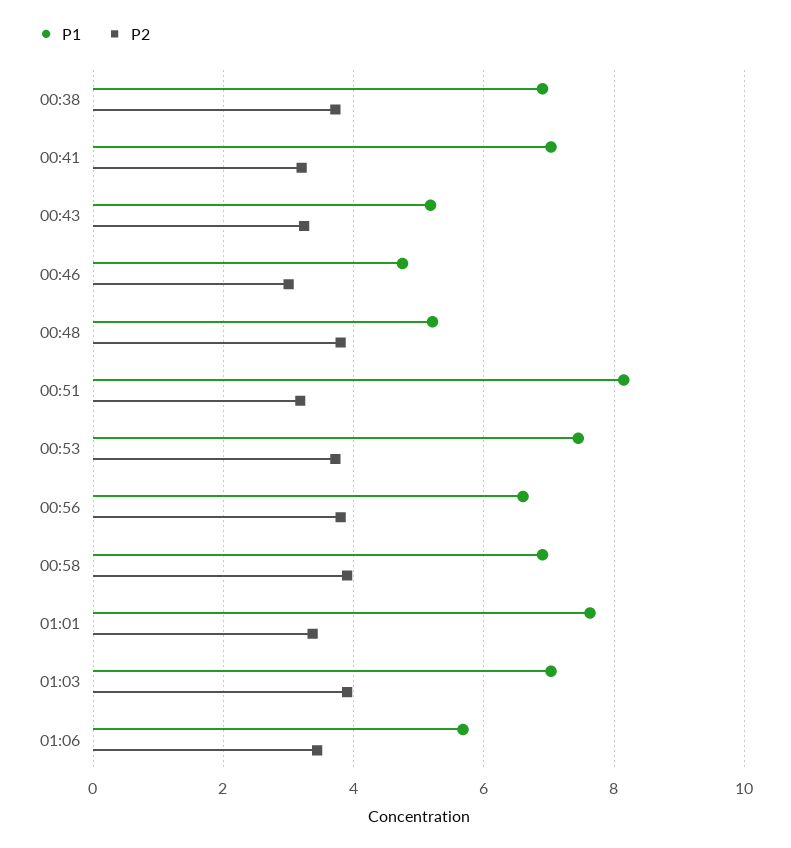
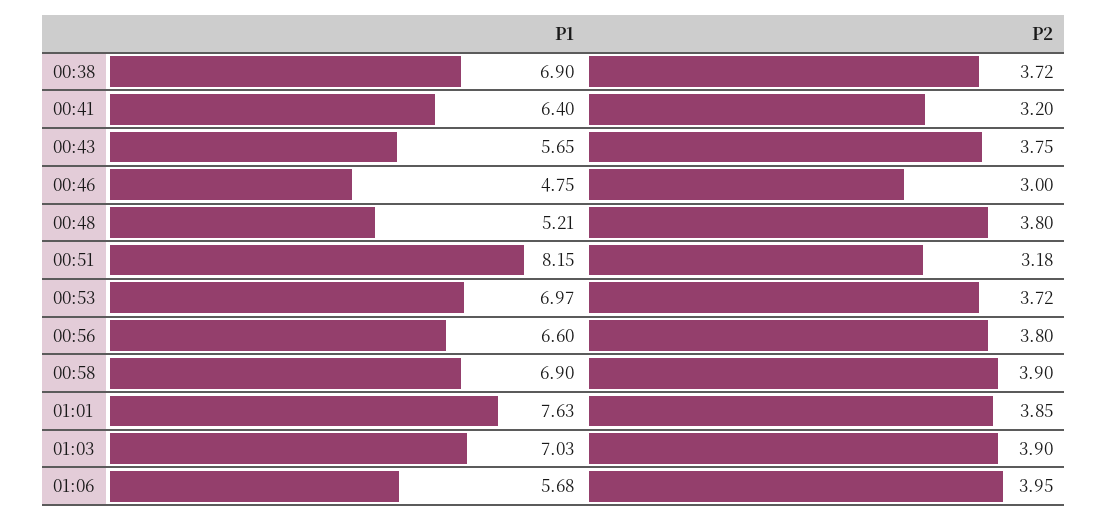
P1, 00:41: 7 -> 6.4
P1, 00:43: 5.2 -> 5.65
P2, 00:43: 3.2 -> 3.75
P1, 00:53: 7.4 -> 6.97
P2, 01:01: 3.4 -> 3.85
P2, 01:06: 3.4 -> 3.95

